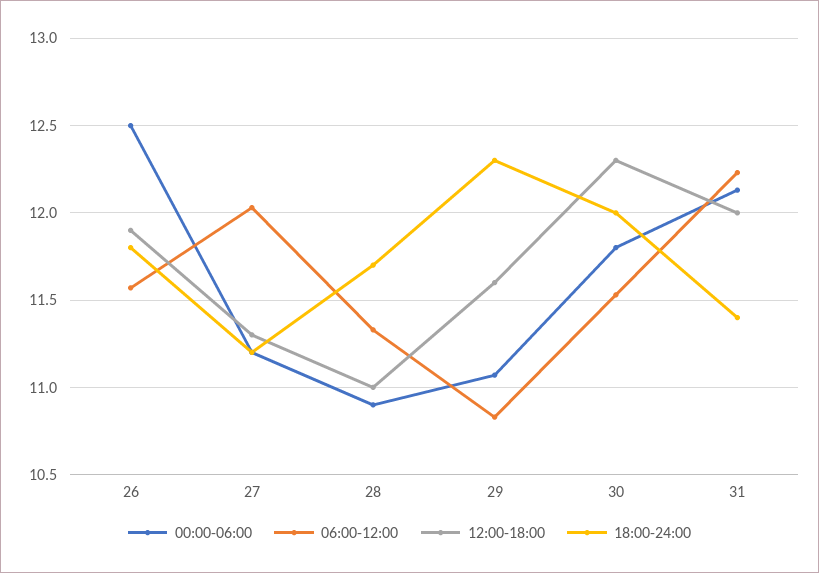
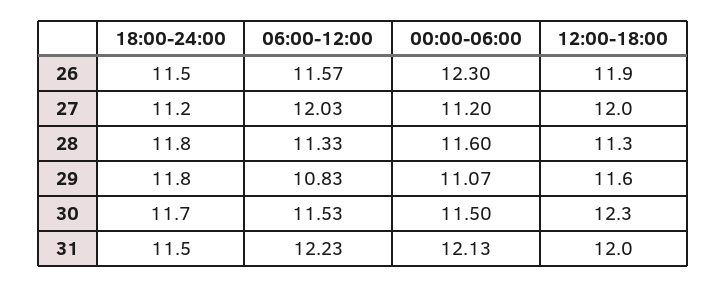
00:00-06:00, 26: 12.5 -> 12.3
18:00-24:00, 26: 11.8 -> 11.5
12:00-18:00, 27: 11.3 -> 12
00:00-06:00, 28: 10.9 -> 11.6
12:00-18:00, 28: 11 -> 11.3
18:00-24:00, 28: 11.7 -> 11.8
18:00-24:00, 29: 12.3 -> 11.8
00:00-06:00, 30: 11.8 -> 11.5
18:00-24:00, 30: 12 -> 11.7
18:00-24:00, 31: 11.4 -> 11.5

